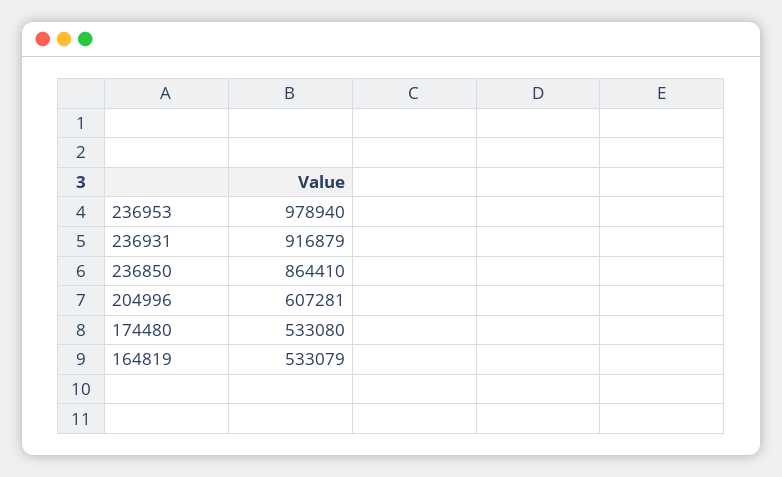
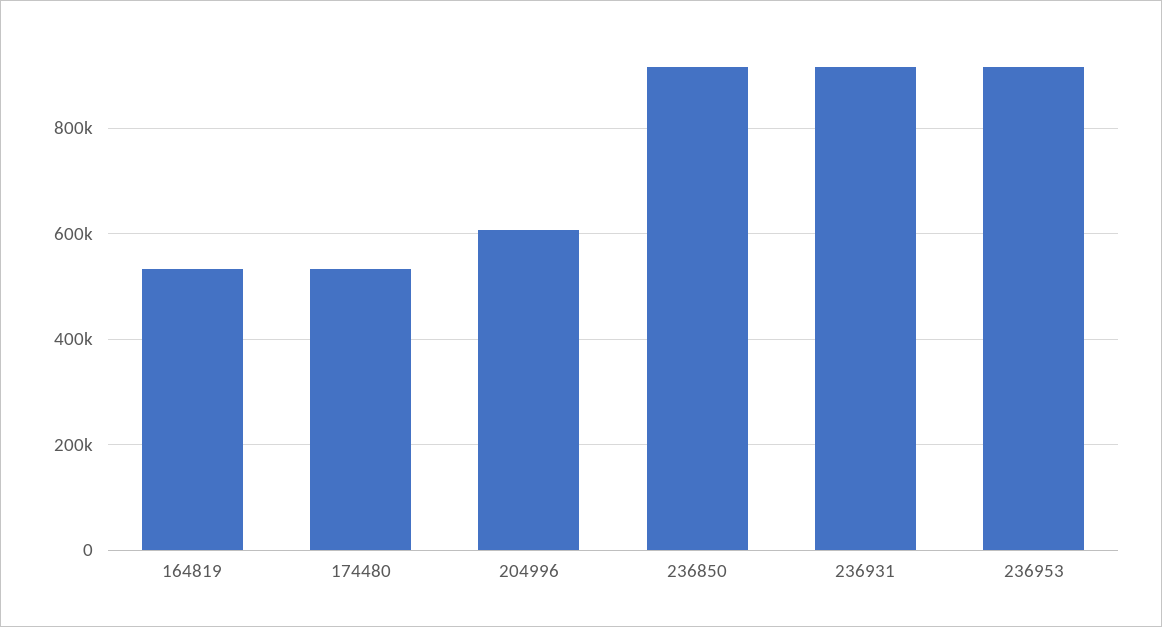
236953: 978940 -> 920000
236850: 864410 -> 920000

